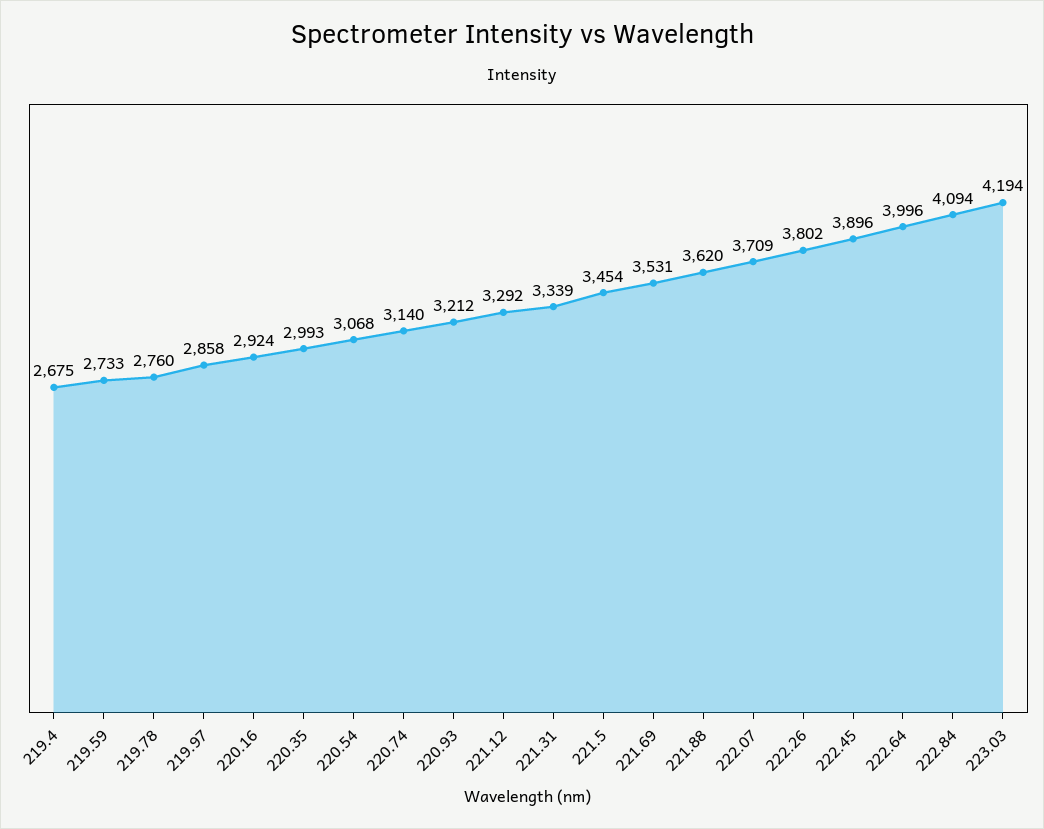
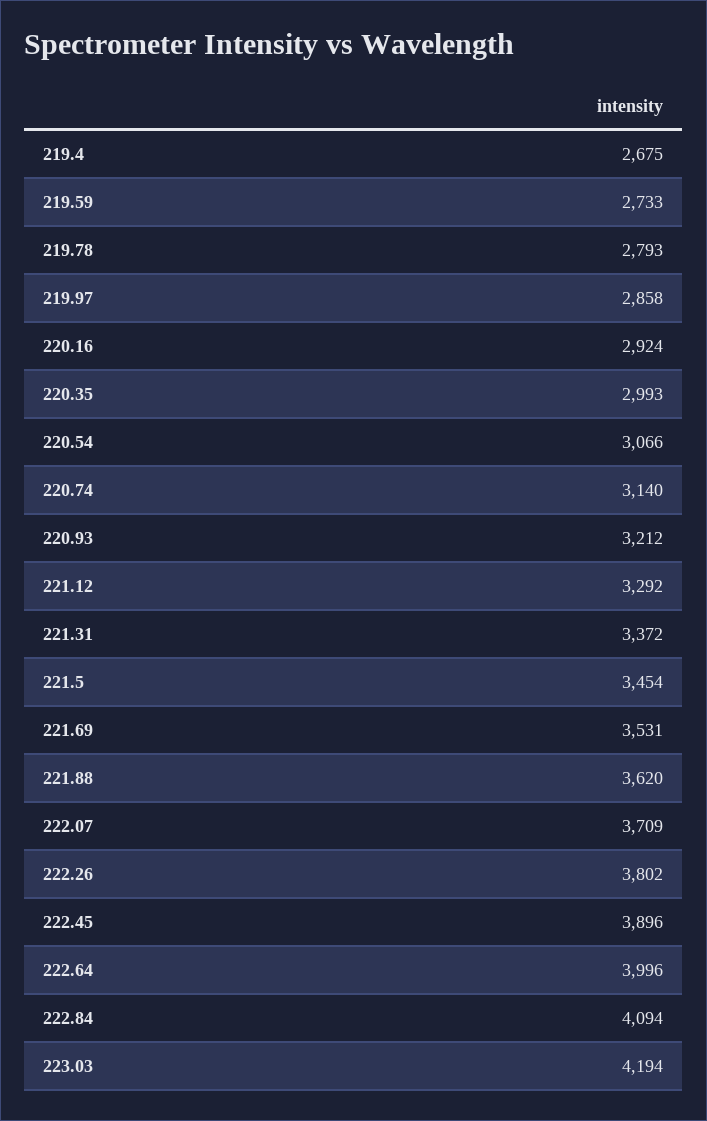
219.78: 2760 -> 2793
220.54: 3068 -> 3066
221.31: 3339 -> 3372

